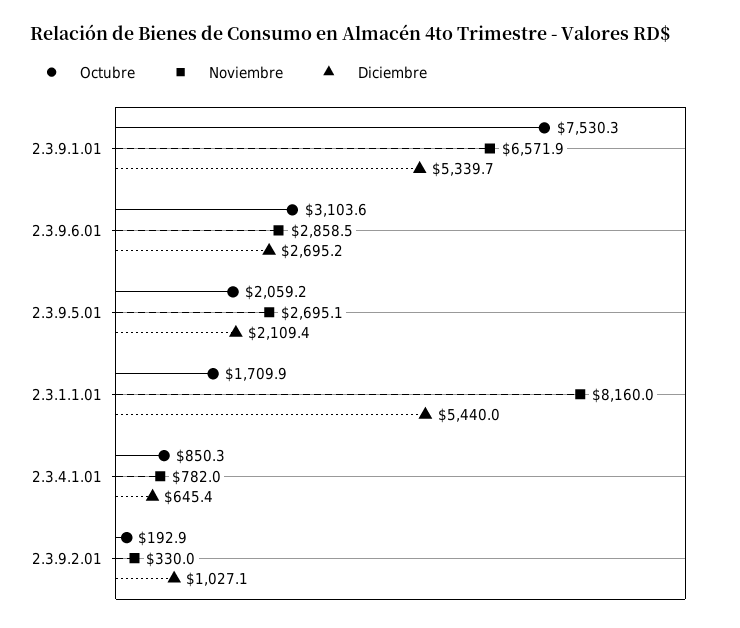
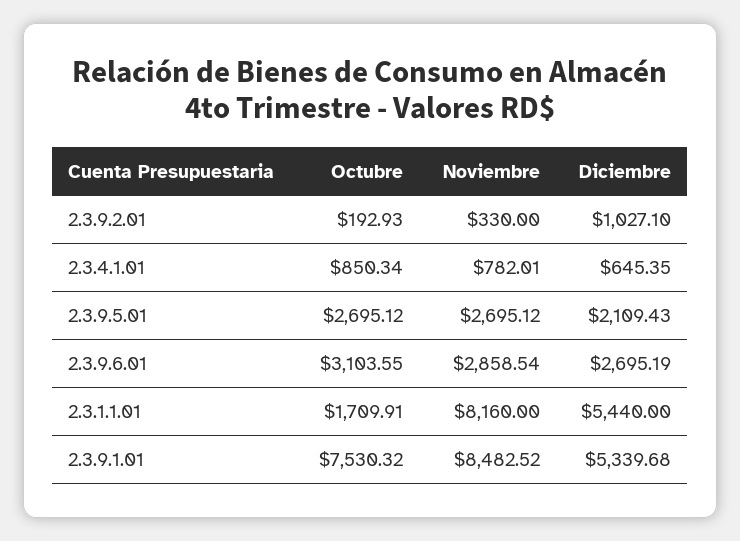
Noviembre, 2.3.9.1.01: 6571.9 -> 8482.52
Octubre, 2.3.9.5.01: 2059.2 -> 2695.12

